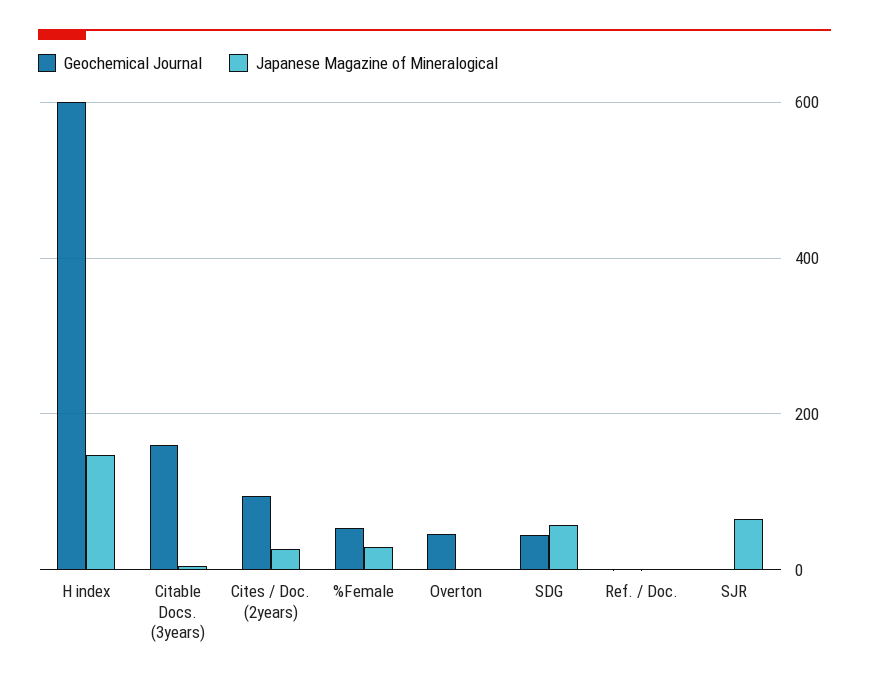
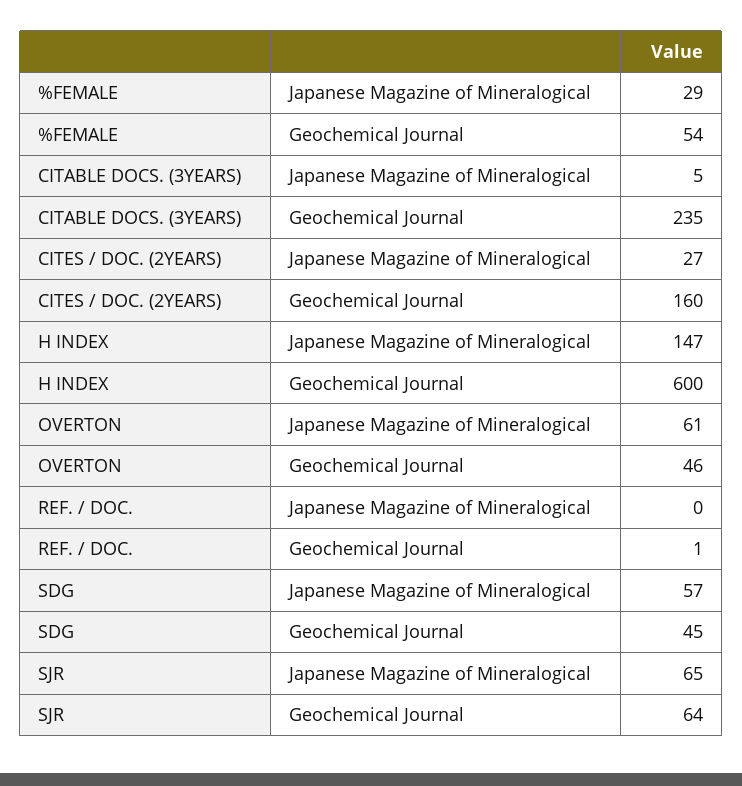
Geochemical Journal, Citable Docs. (3years): 160 -> 235
Geochemical Journal, Cites / Doc. (2years): 100 -> 160
Japanese Magazine of Mineralogical, Overton: 0 -> 61
Geochemical Journal, SJR: 0 -> 64

